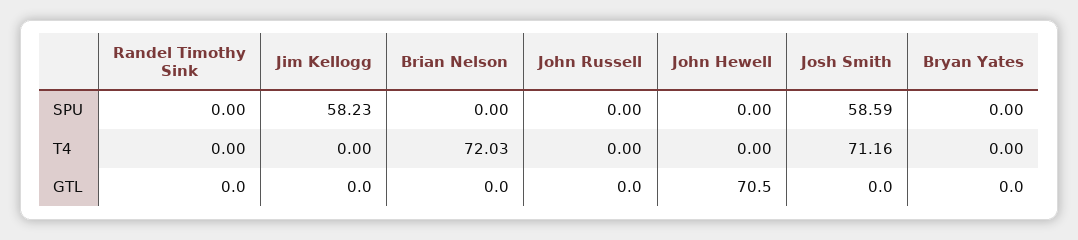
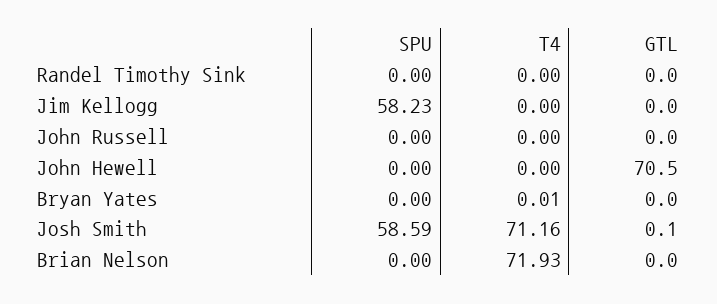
Brian Nelson, T4: 72.03 -> 71.93
Bryan Yates, T4: 0 -> 0.01
Josh Smith, GTL: 0 -> 0.1

